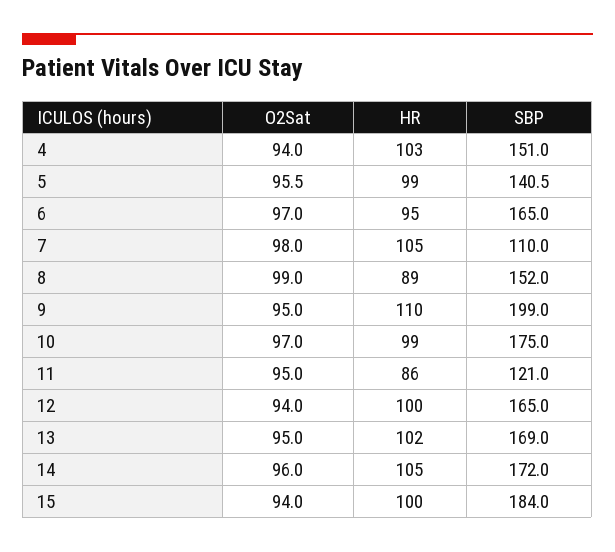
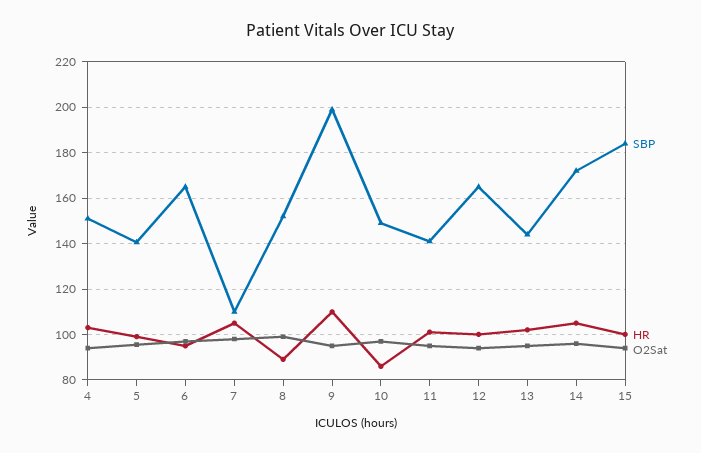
HR, 10: 99 -> 85
SBP, 10: 175 -> 150
HR, 11: 86 -> 100
SBP, 11: 121 -> 140
SBP, 13: 169 -> 145

